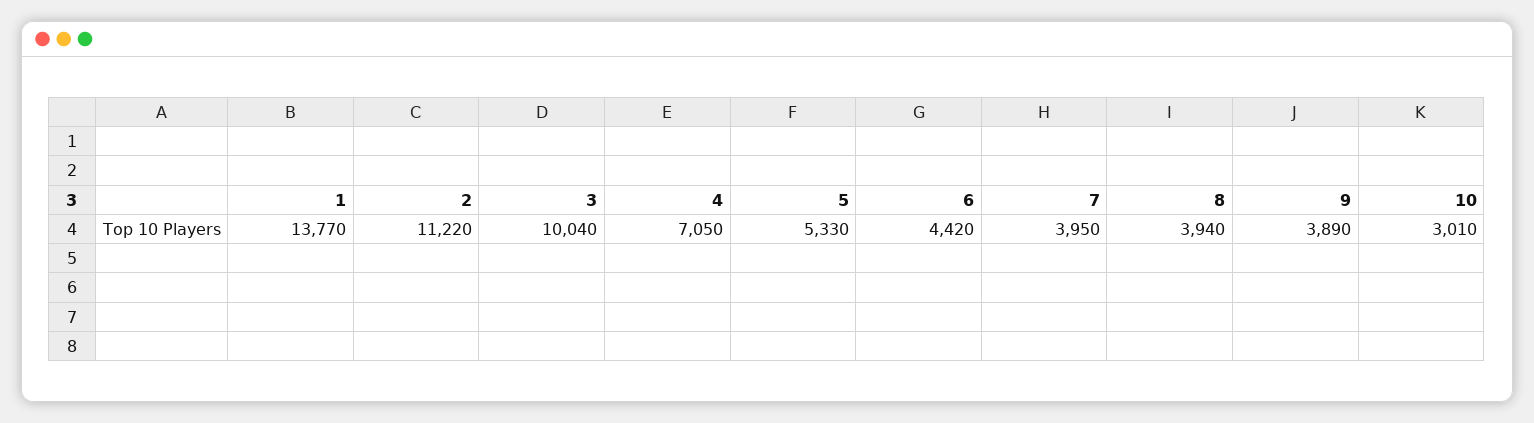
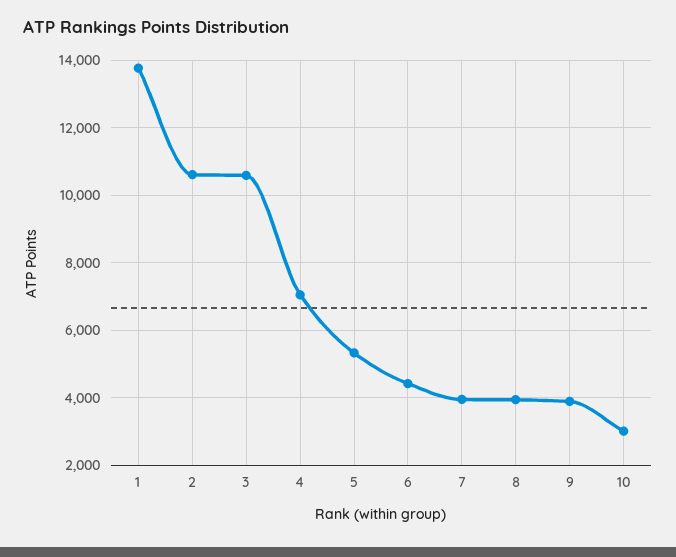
2: 11220 -> 10600
3: 10040 -> 10600

